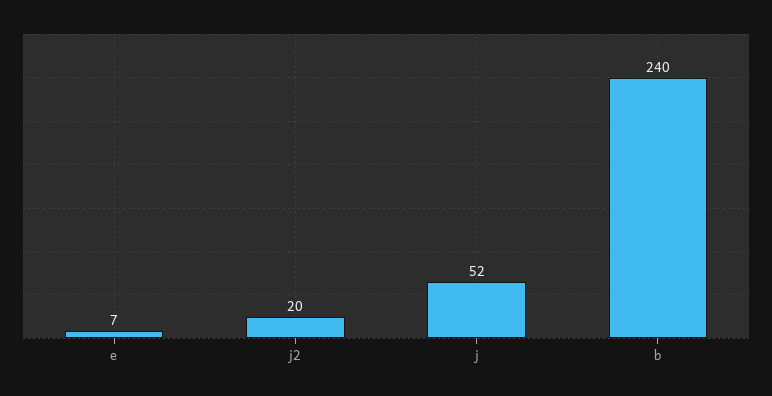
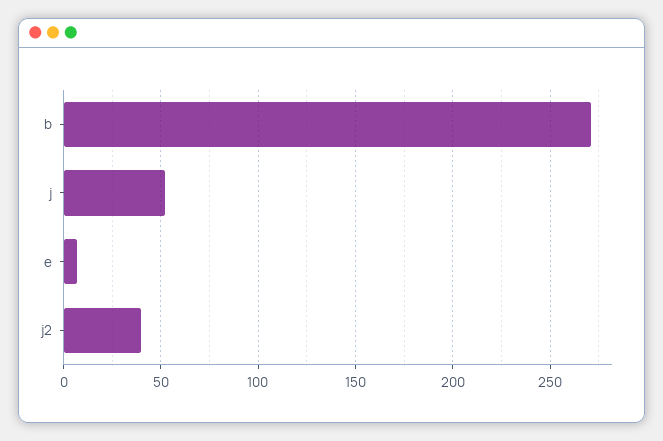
j2: 20 -> 40
b: 240 -> 270

